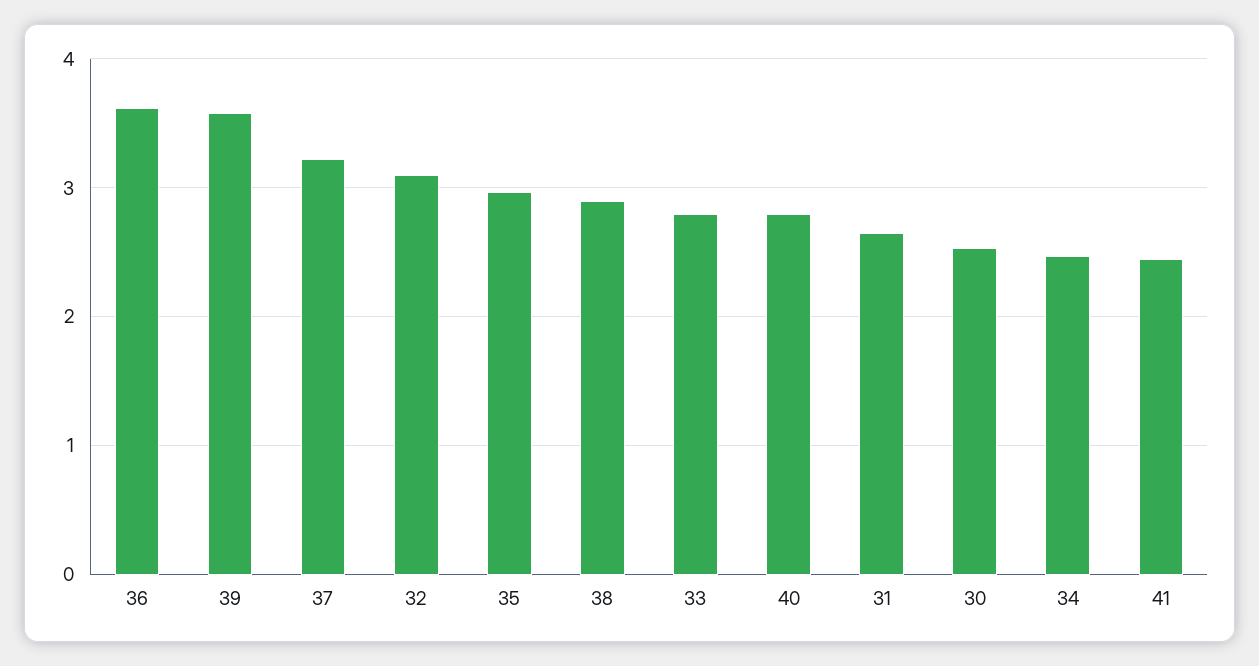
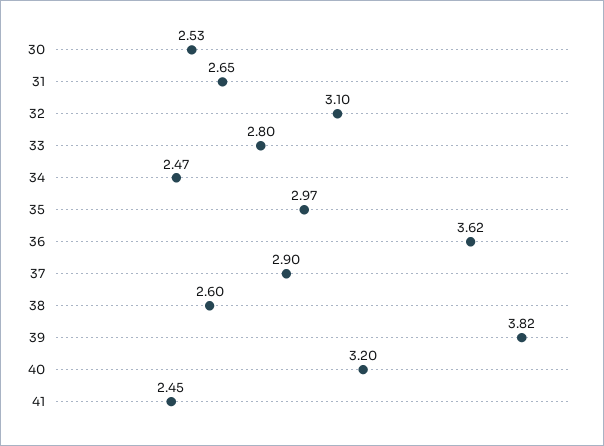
39: 3.6 -> 3.82
37: 3.2 -> 2.9
38: 2.9 -> 2.6
40: 2.8 -> 3.2

